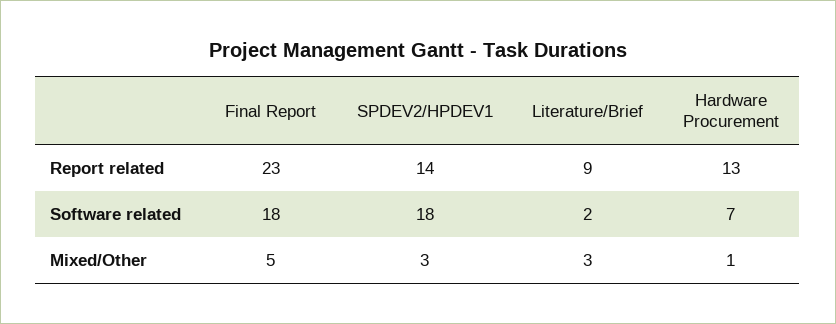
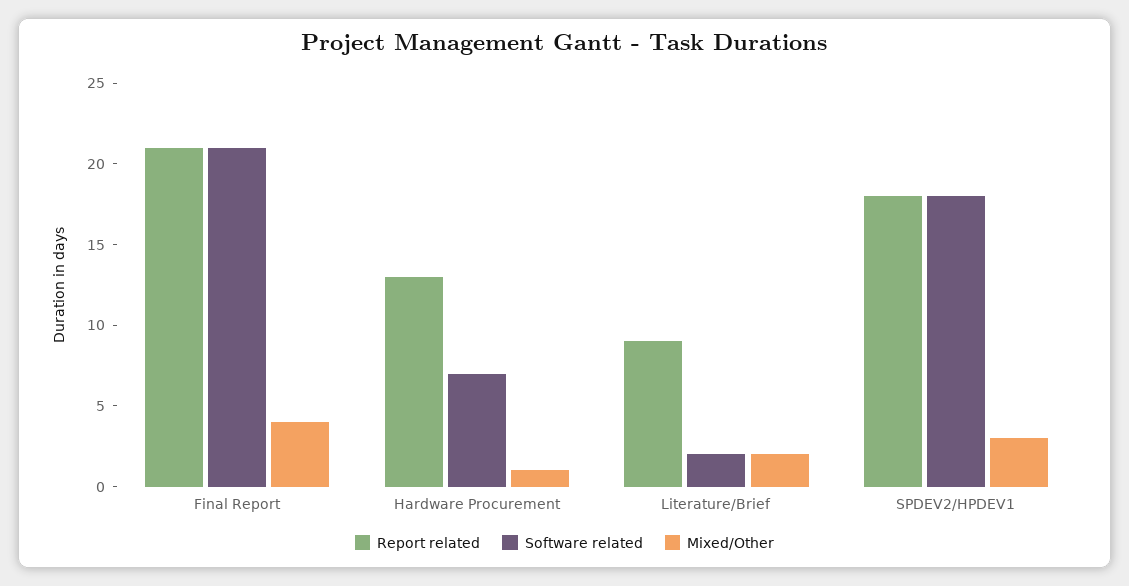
Report related, Final Report: 23 -> 21
Report related, SPDEV2/HPDEV1: 14 -> 18
Software related, Final Report: 18 -> 21
Mixed/Other, Final Report: 5 -> 4
Mixed/Other, Literature/Brief: 3 -> 2

